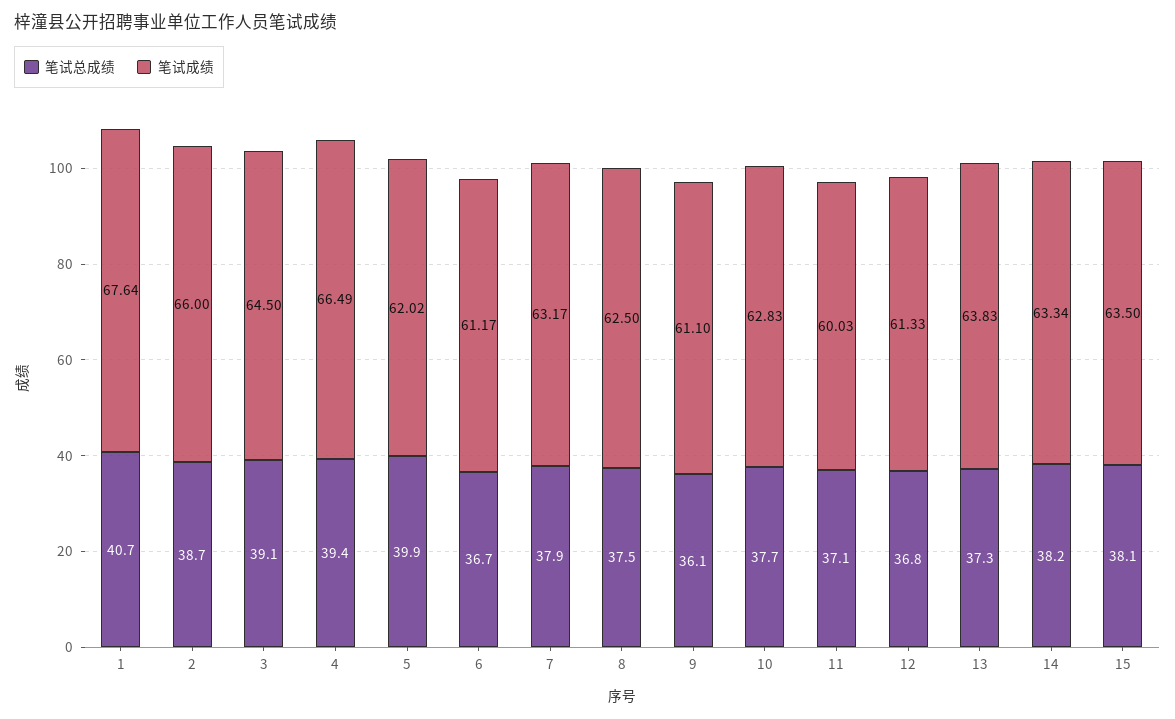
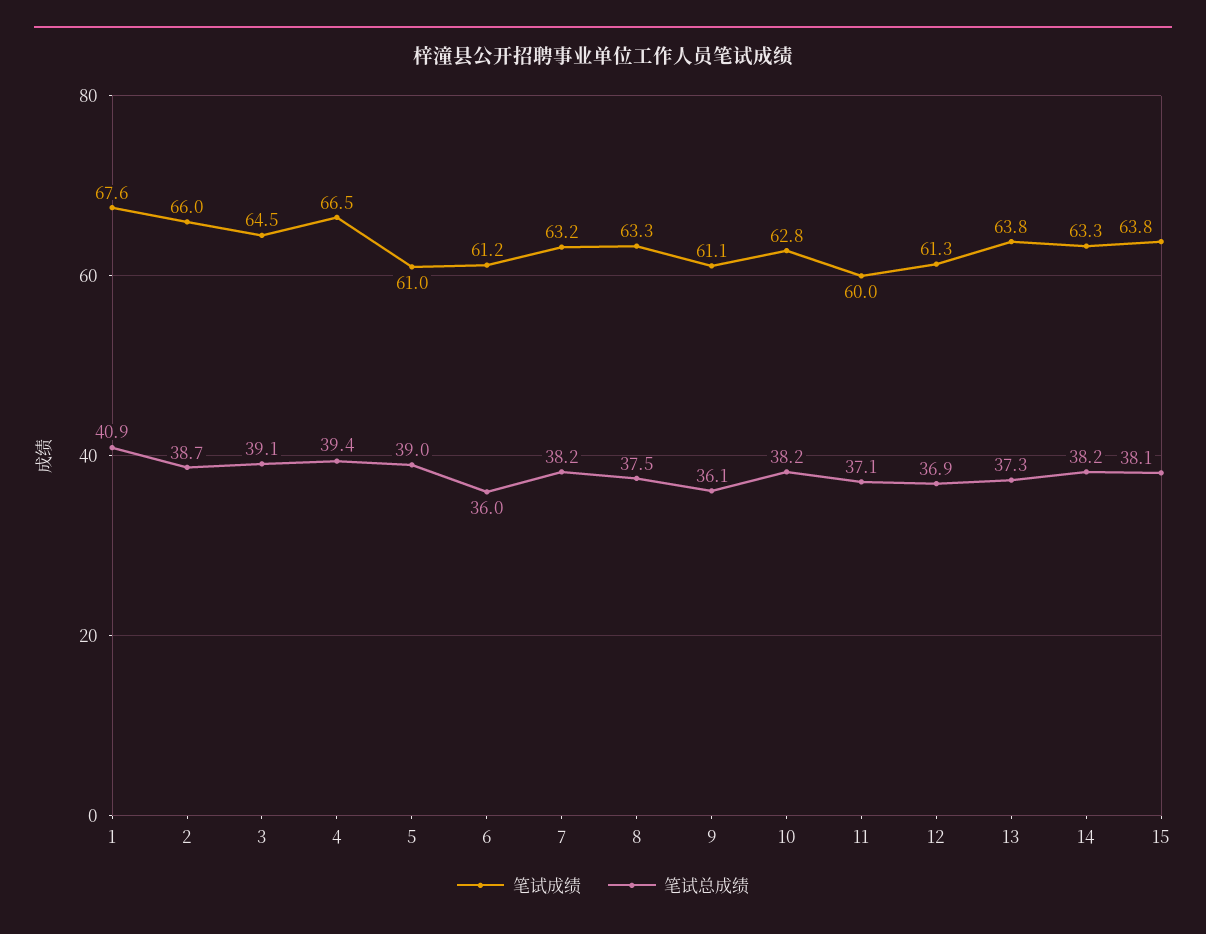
笔试总成绩, 1: 40.7 -> 40.9
笔试总成绩, 5: 39.9 -> 39
笔试成绩, 5: 62.02 -> 61
笔试总成绩, 6: 36.7 -> 36
笔试总成绩, 7: 37.9 -> 38.2
笔试成绩, 8: 62.5 -> 63.3
笔试总成绩, 10: 37.7 -> 38.2
笔试总成绩, 12: 36.8 -> 36.9
笔试成绩, 15: 63.5 -> 63.8

